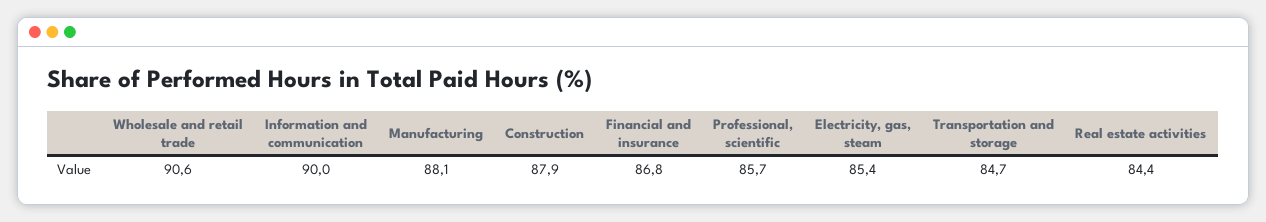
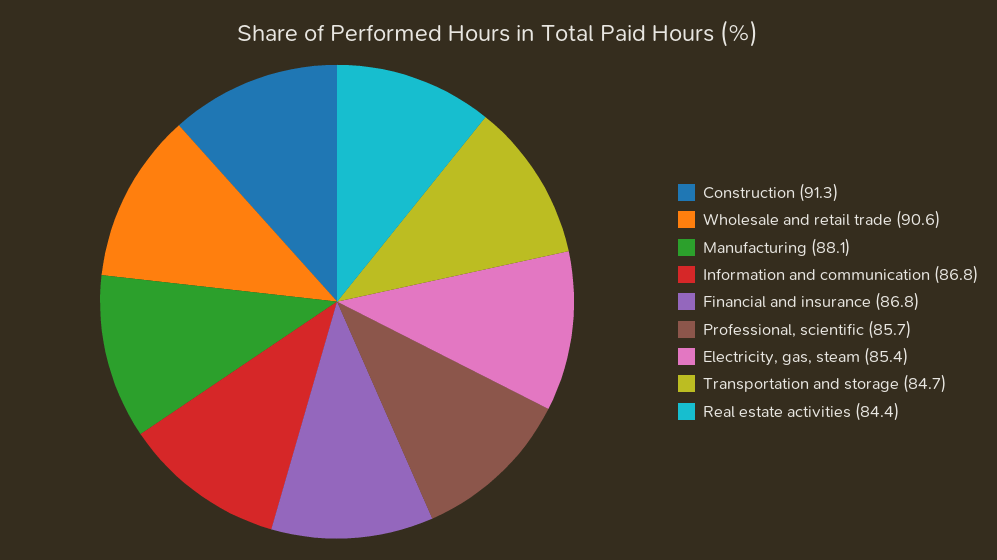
Information and communication: 90 -> 86.8
Construction: 87.9 -> 91.3

